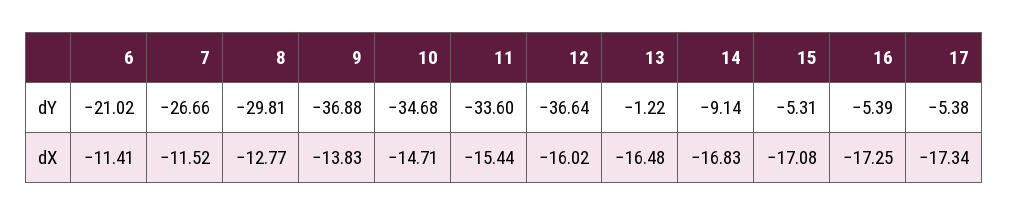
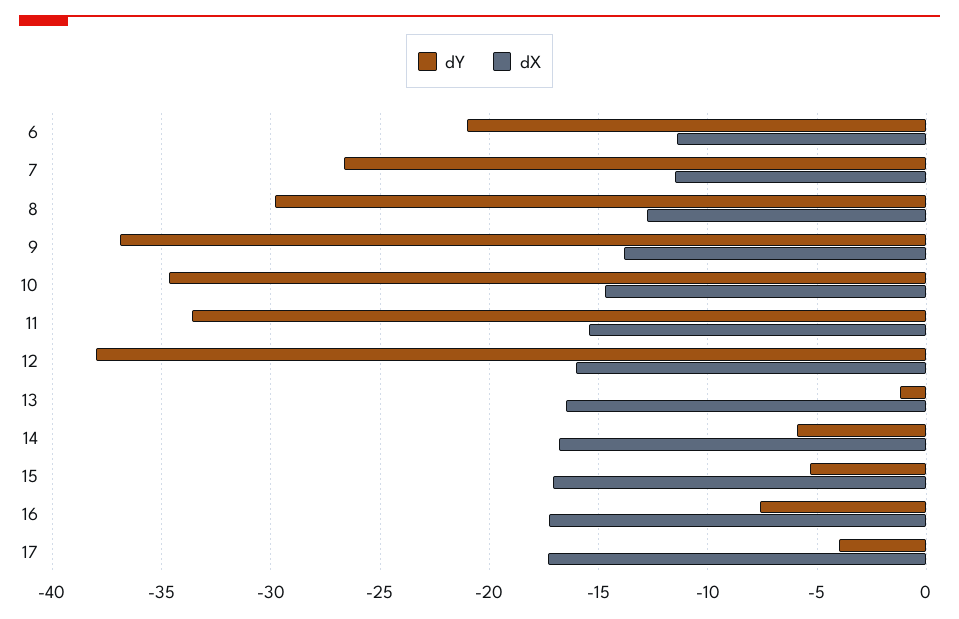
dY, 12: -36.64 -> -38
dY, 14: -9.14 -> -6
dY, 16: -5.39 -> -7.5
dY, 17: -5.38 -> -4

